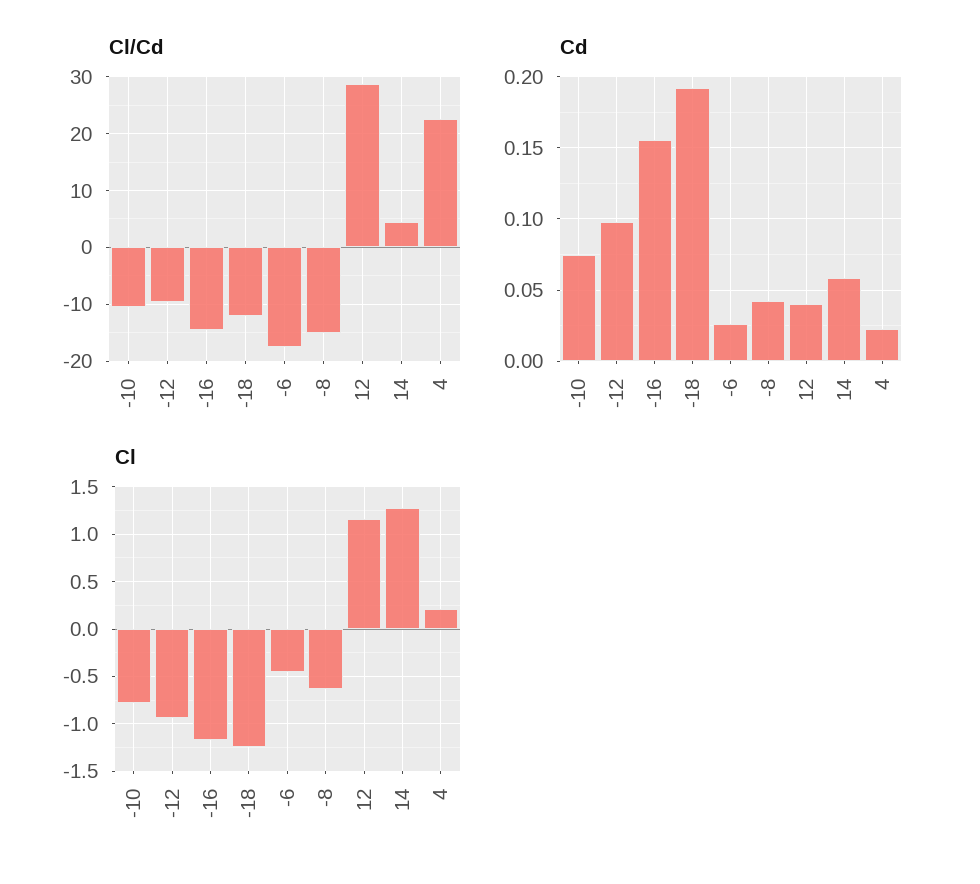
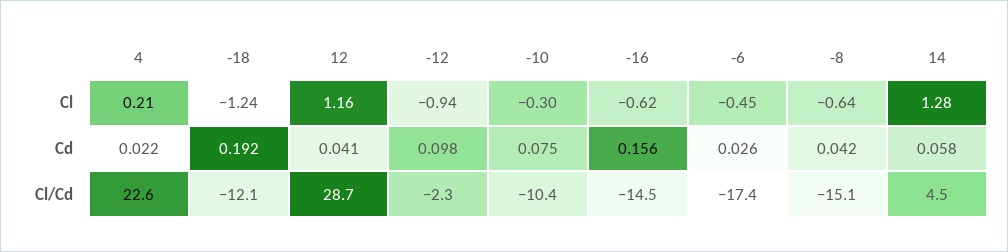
Cl/Cd, -12: -10 -> -2.3
Cl, -10: -0.8 -> -0.3
Cl, -16: -1.2 -> -0.62

